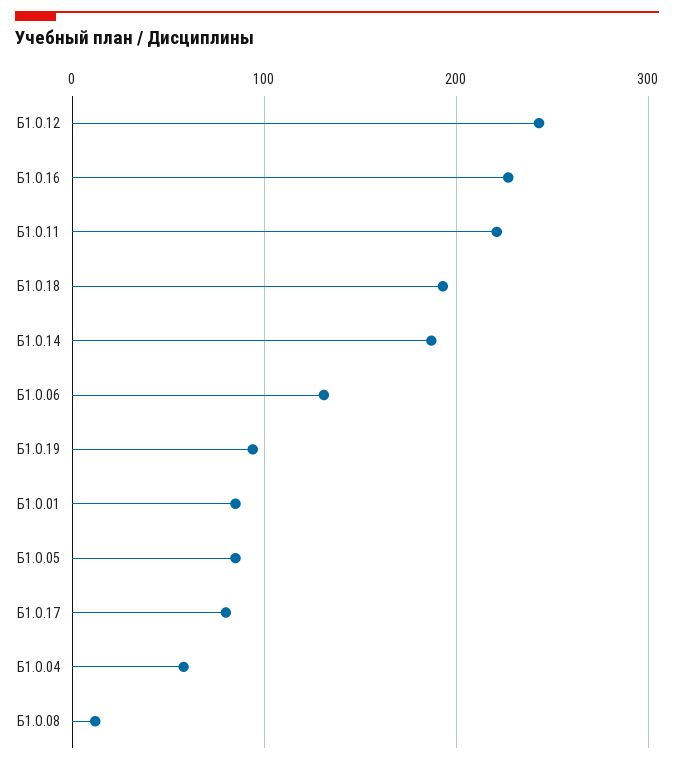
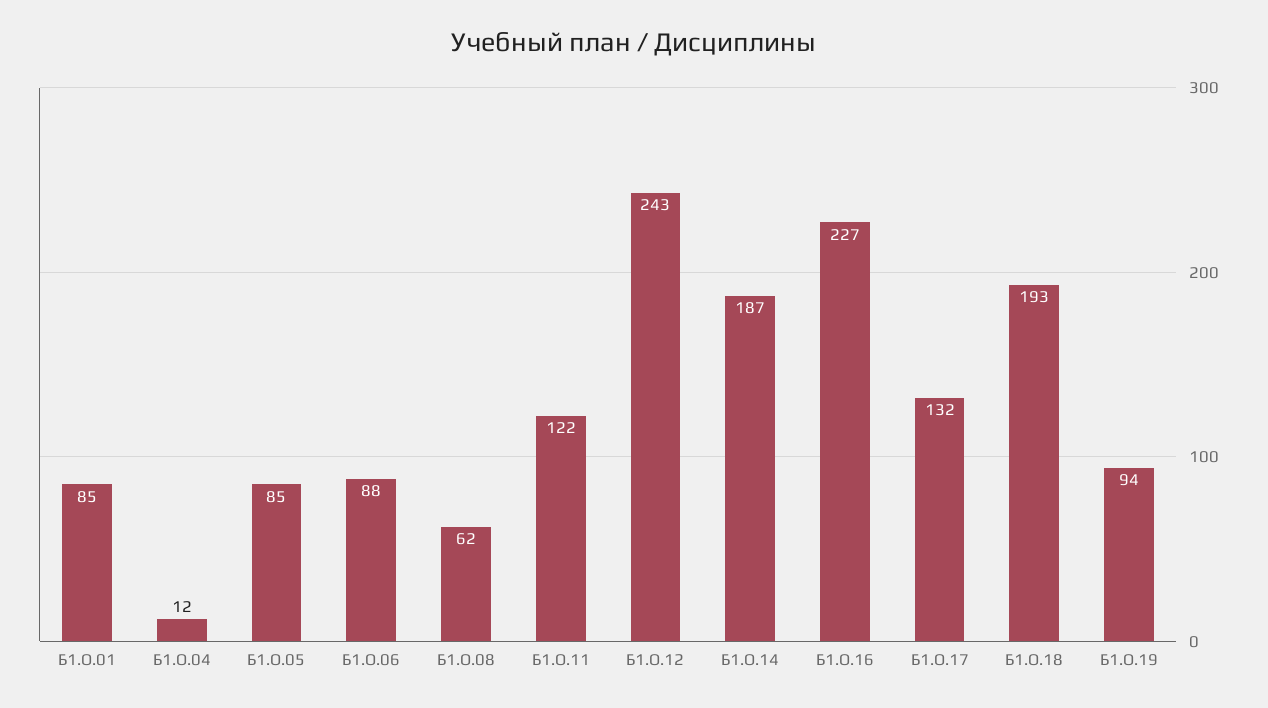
Б1.О.11: 220 -> 122
Б1.О.06: 130 -> 88
Б1.О.17: 80 -> 132
Б1.О.04: 60 -> 12
Б1.О.08: 10 -> 62

